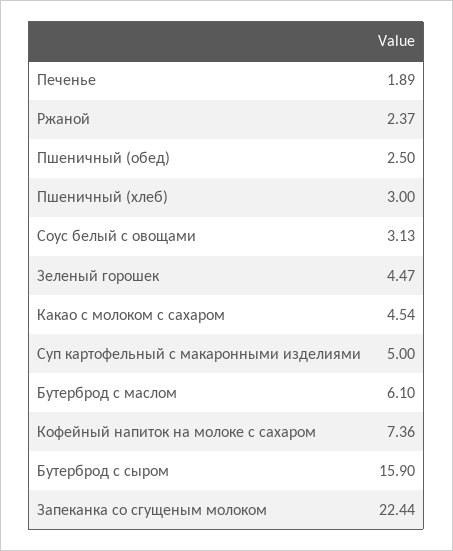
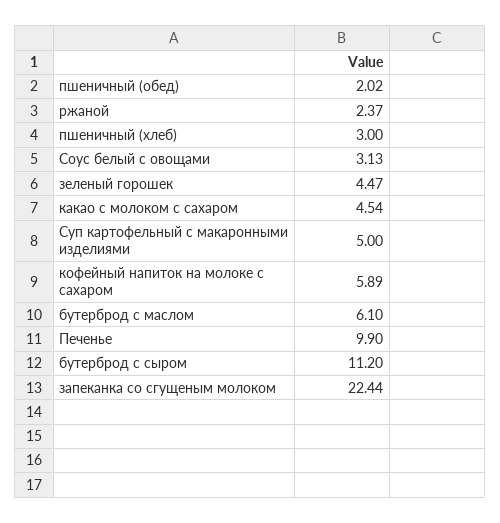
Печенье: 1.89 -> 9.9
Пшеничный (обед): 2.5 -> 2.02
Кофейный напиток на молоке с сахаром: 7.36 -> 5.89
Бутерброд с сыром: 15.9 -> 11.2

